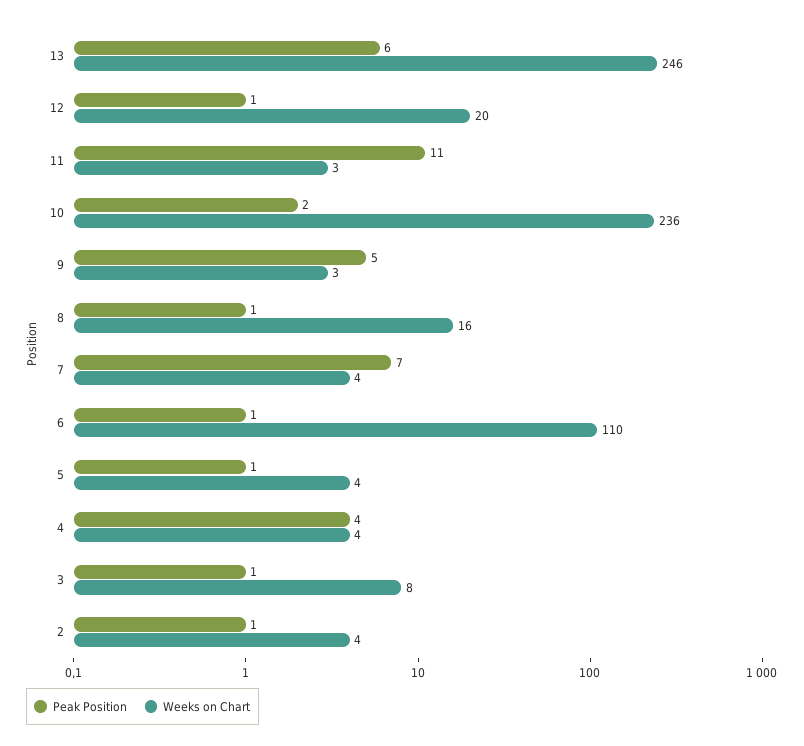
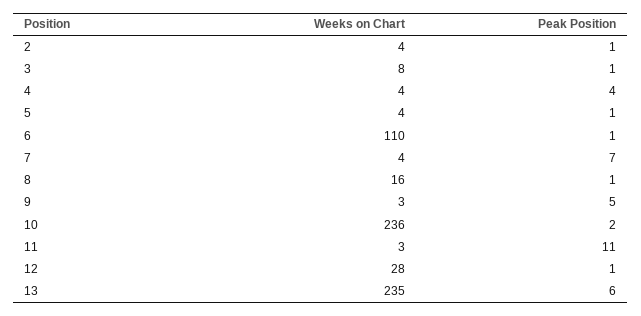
Weeks on Chart, 13: 246 -> 235
Weeks on Chart, 12: 20 -> 28

